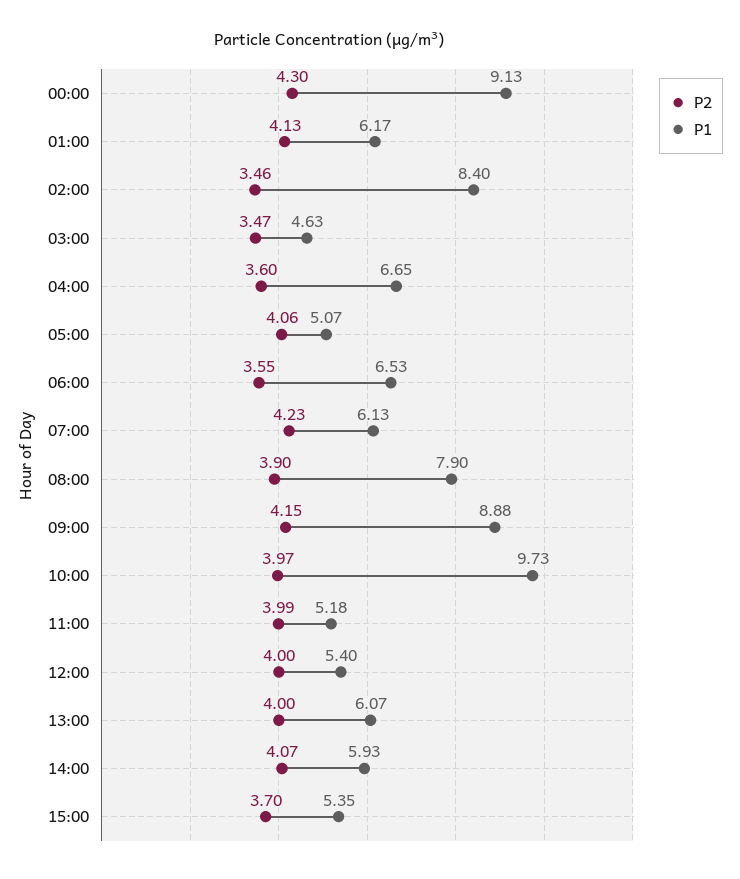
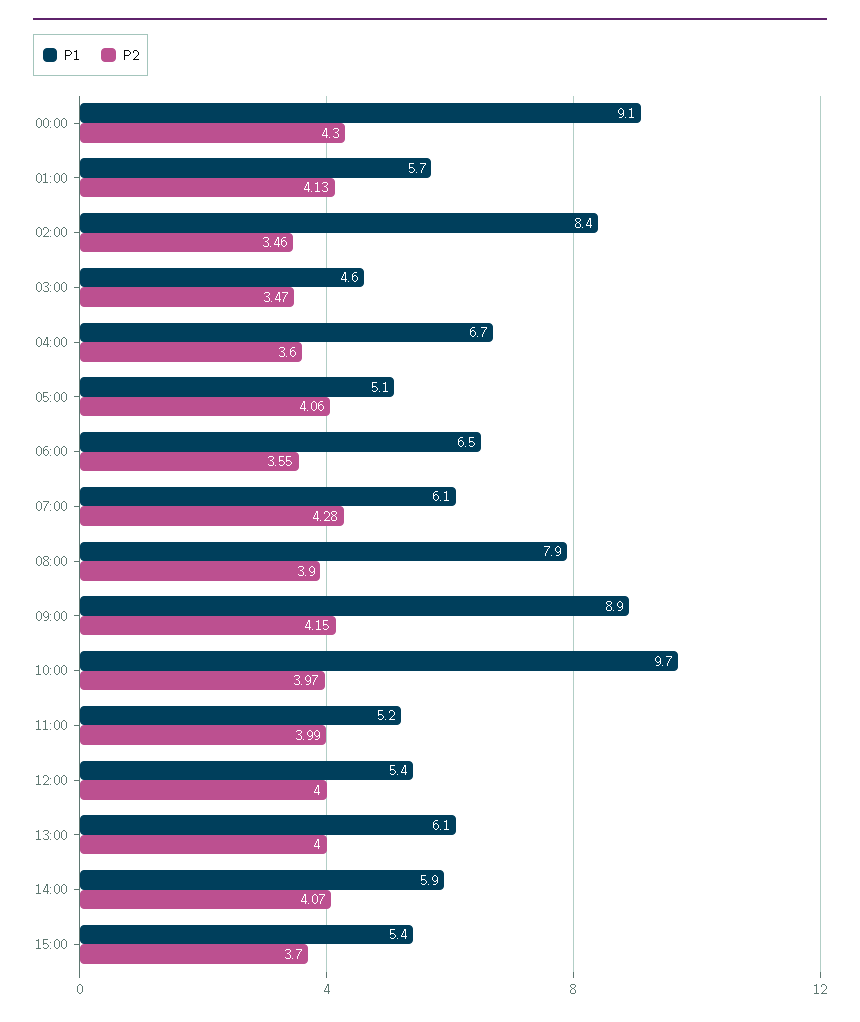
P1, 01:00: 6.17 -> 5.7
P2, 07:00: 4.23 -> 4.28

